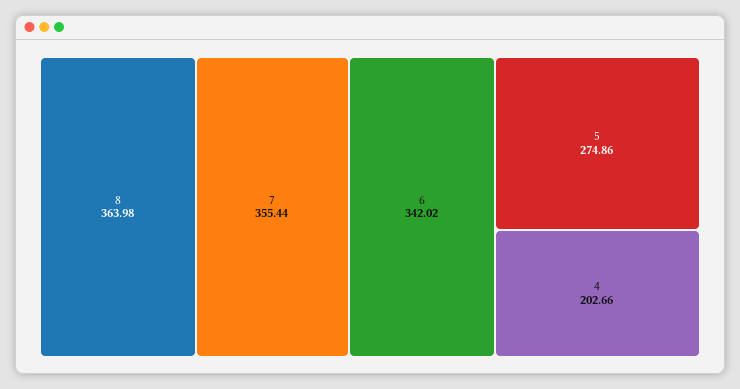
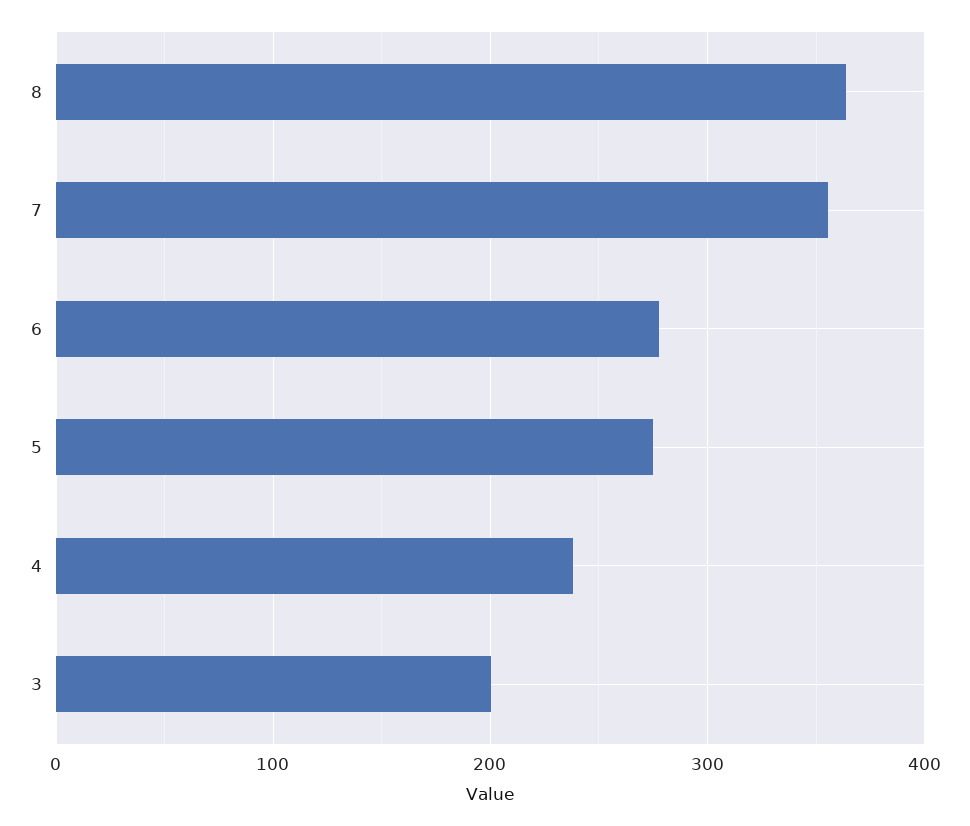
6: 342.02 -> 280
4: 202.66 -> 240
3: none -> 200

